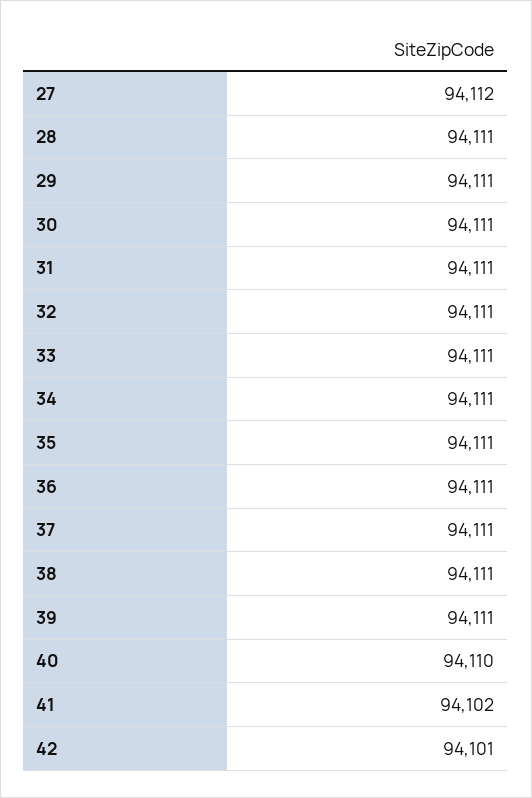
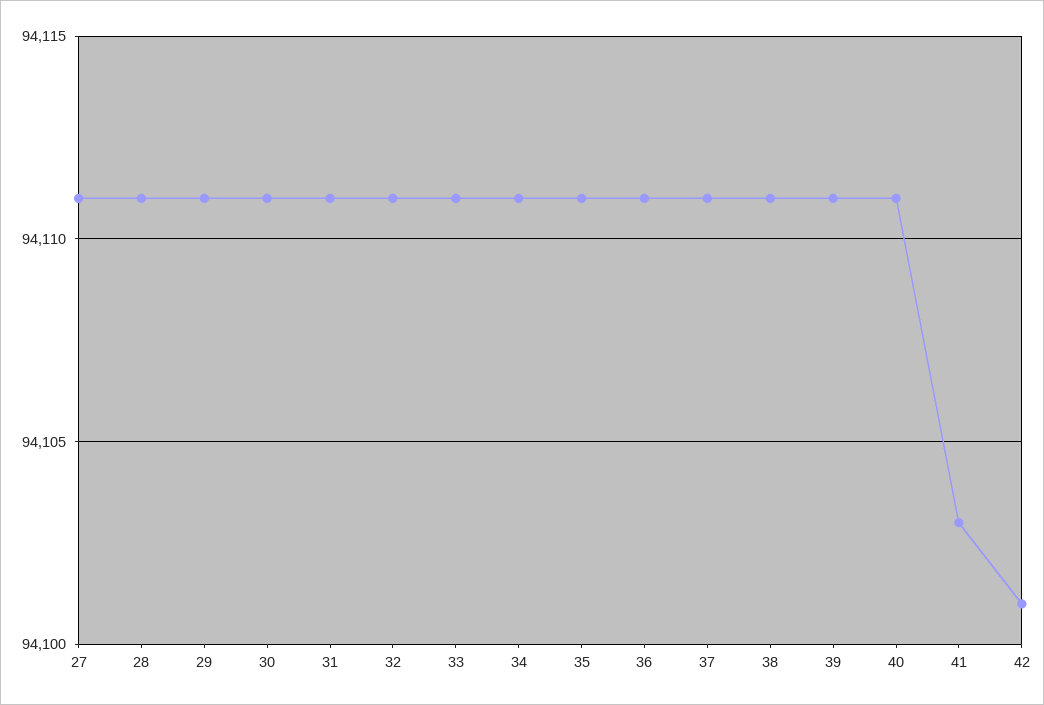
27: 94112 -> 94111
40: 94110 -> 94111
41: 94102 -> 94103

